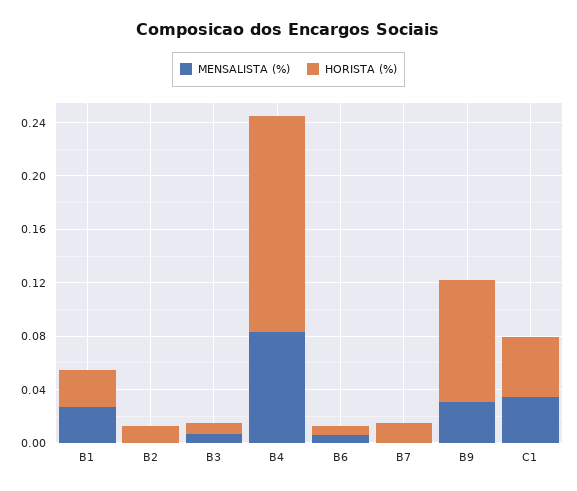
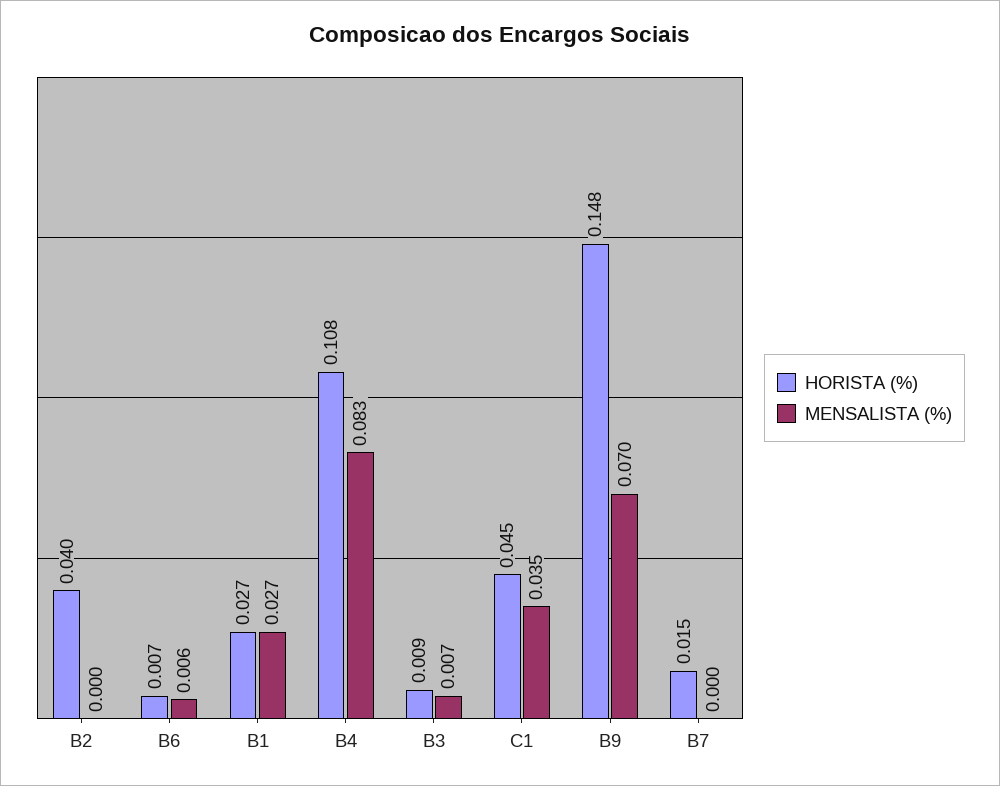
HORISTA (%), B2: 0.01 -> 0.04
HORISTA (%), B4: 0.16 -> 0.108
MENSALISTA (%), B9: 0.03 -> 0.07
HORISTA (%), B9: 0.09 -> 0.148

